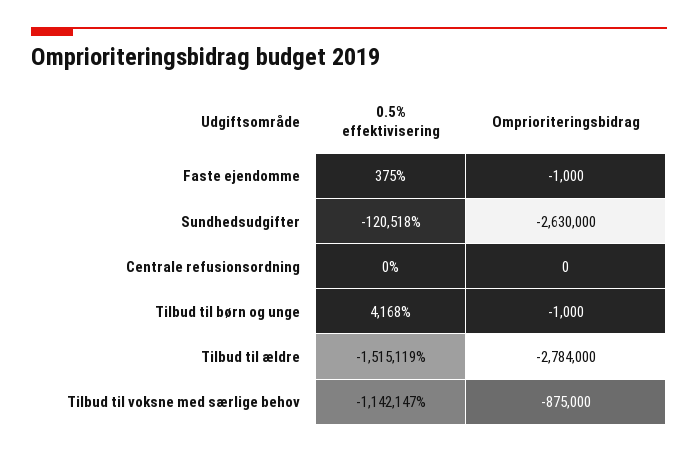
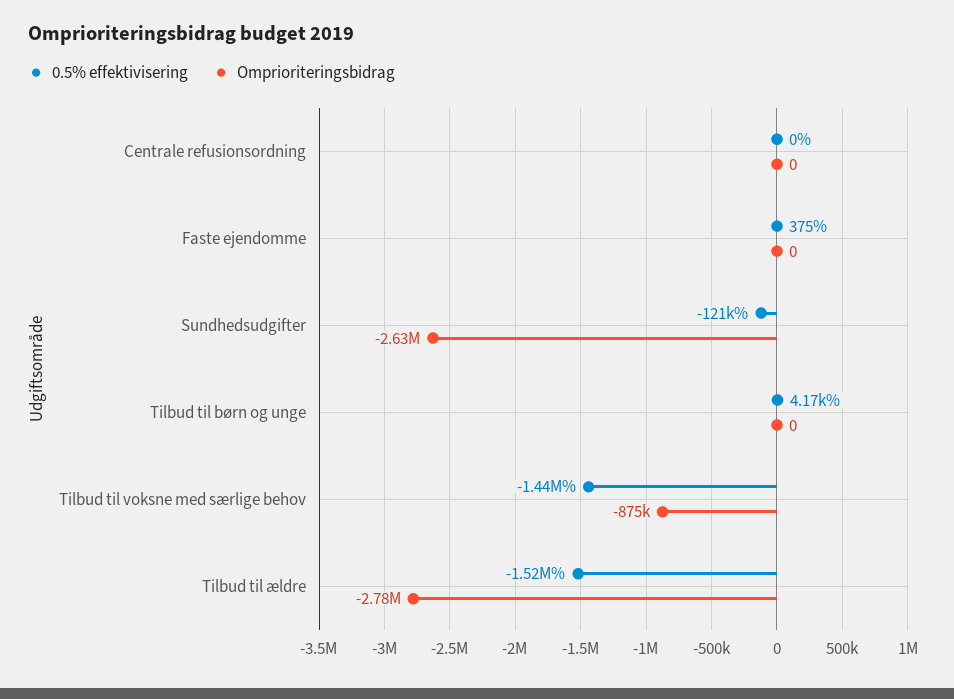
Omprioriteringsbidrag, Faste ejendomme: -1000 -> 0
Omprioriteringsbidrag, Tilbud til børn og unge: -1000 -> 0
0.5% effektivisering, Tilbud til voksne med særlige behov: -1142147 -> -1440000

